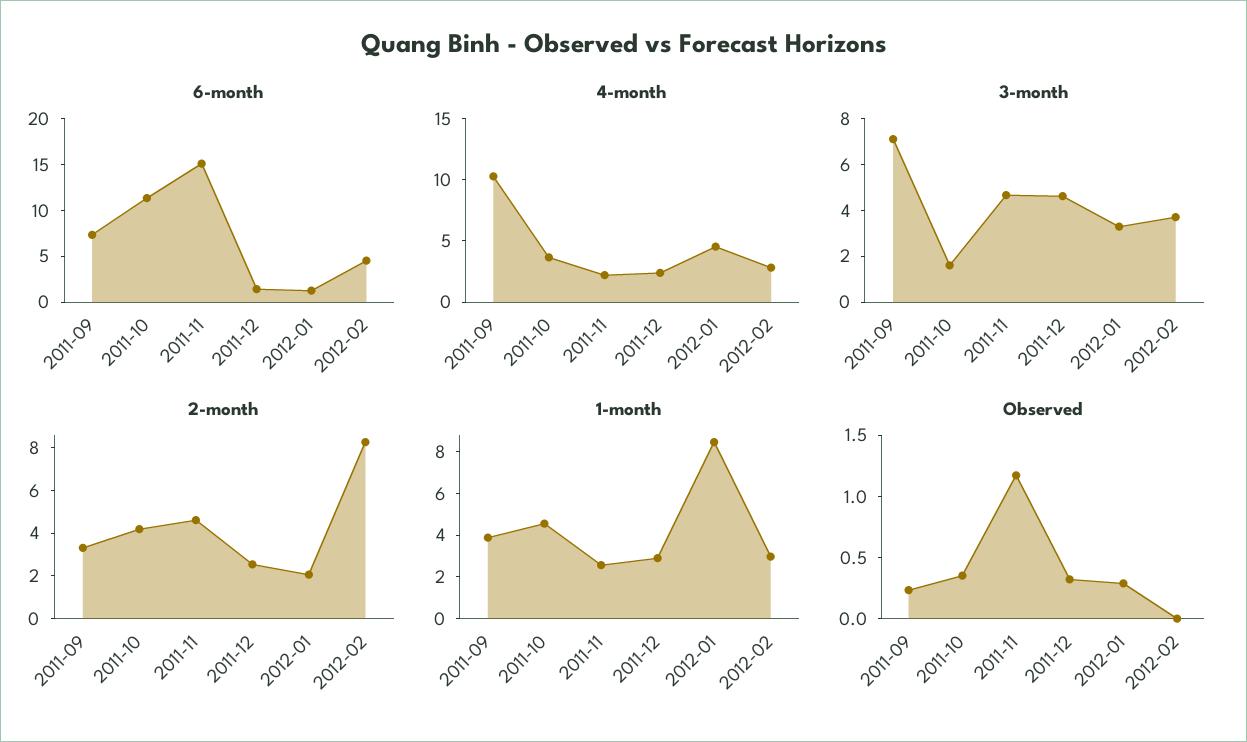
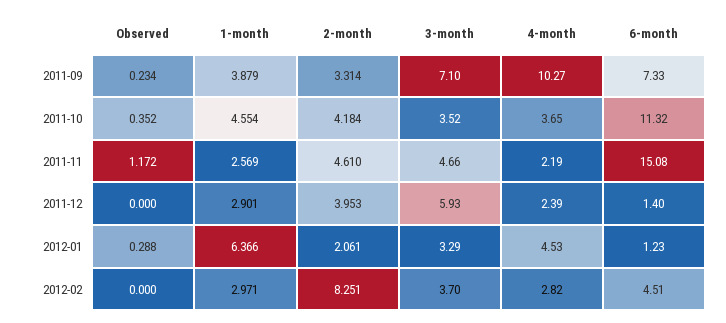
3-month, 2011-10: 1.5 -> 3.52
3-month, 2011-12: 4.5 -> 5.93
2-month, 2011-12: 2.5 -> 3.953
1-month, 2012-01: 8.5 -> 6.366
Observed, 2011-12: 0.3 -> 0

